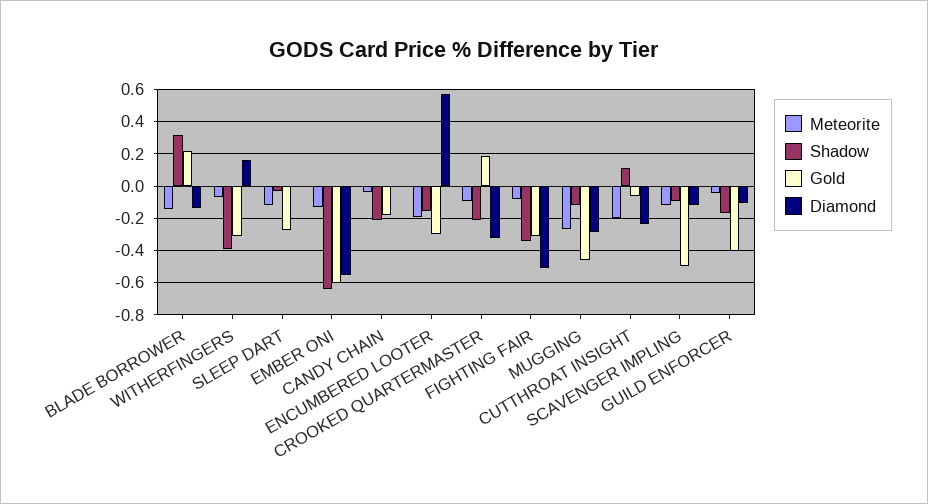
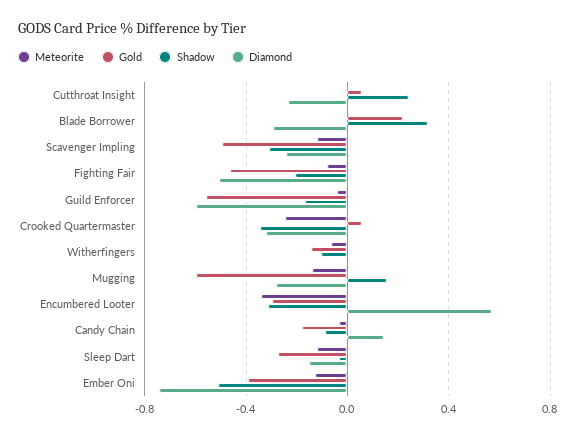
Meteorite, BLADE BORROWER: -0.15 -> 0
Diamond, BLADE BORROWER: -0.15 -> -0.3
Shadow, WITHERFINGERS: -0.4 -> -0.1
Gold, WITHERFINGERS: -0.3 -> -0.15
Diamond, WITHERFINGERS: 0.15 -> 0
Diamond, SLEEP DART: 0 -> -0.15
Shadow, EMBER ONI: -0.65 -> -0.5
Gold, EMBER ONI: -0.6 -> -0.4
Diamond, EMBER ONI: -0.55 -> -0.75
Shadow, CANDY CHAIN: -0.2 -> -0.1
Diamond, CANDY CHAIN: 0 -> 0.15
Meteorite, ENCUMBERED LOOTER: -0.2 -> -0.35
Shadow, ENCUMBERED LOOTER: -0.15 -> -0.3
Meteorite, CROOKED QUARTERMASTER: -0.1 -> -0.25
Shadow, CROOKED QUARTERMASTER: -0.2 -> -0.35
Gold, CROOKED QUARTERMASTER: 0.2 -> 0.05
Shadow, FIGHTING FAIR: -0.35 -> -0.2
Gold, FIGHTING FAIR: -0.3 -> -0.45
Meteorite, MUGGING: -0.25 -> -0.15
Shadow, MUGGING: -0.1 -> 0.15
Gold, MUGGING: -0.45 -> -0.6
Meteorite, CUTTHROAT INSIGHT: -0.2 -> 0
Shadow, CUTTHROAT INSIGHT: 0.1 -> 0.25
Gold, CUTTHROAT INSIGHT: -0.05 -> 0.05
Shadow, SCAVENGER IMPLING: -0.1 -> -0.3
Diamond, SCAVENGER IMPLING: -0.1 -> -0.25
Gold, GUILD ENFORCER: -0.4 -> -0.55
Diamond, GUILD ENFORCER: -0.1 -> -0.6

